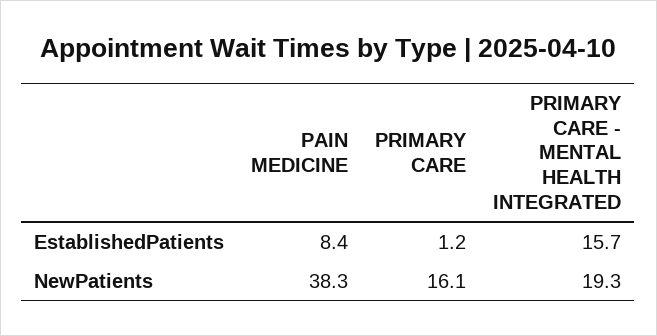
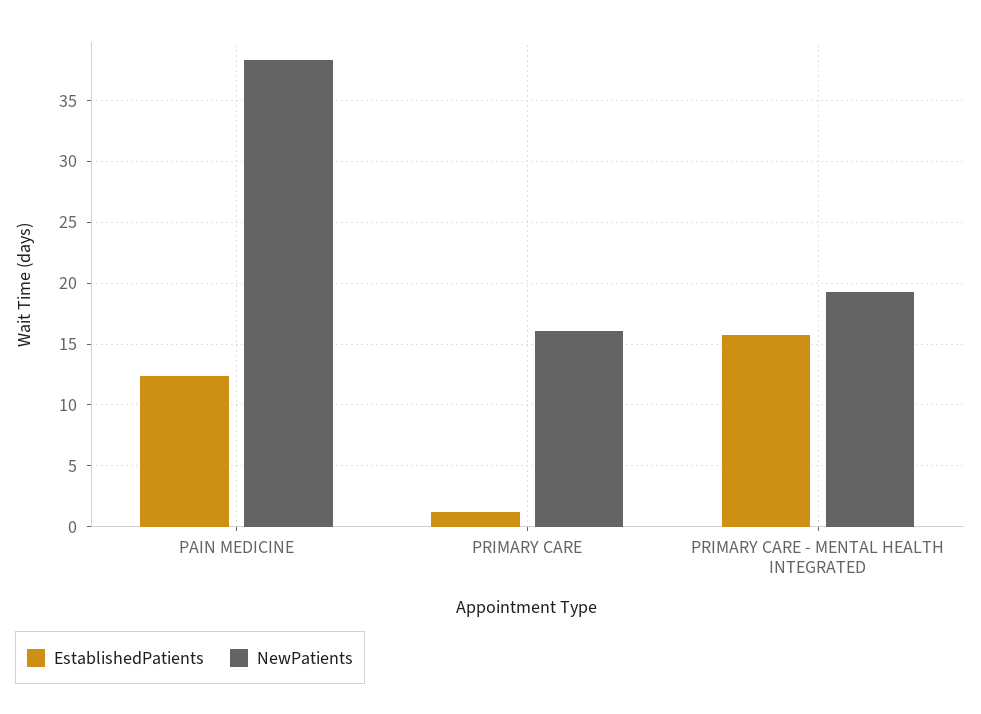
EstablishedPatients, PAIN MEDICINE: 8.4 -> 12.5

